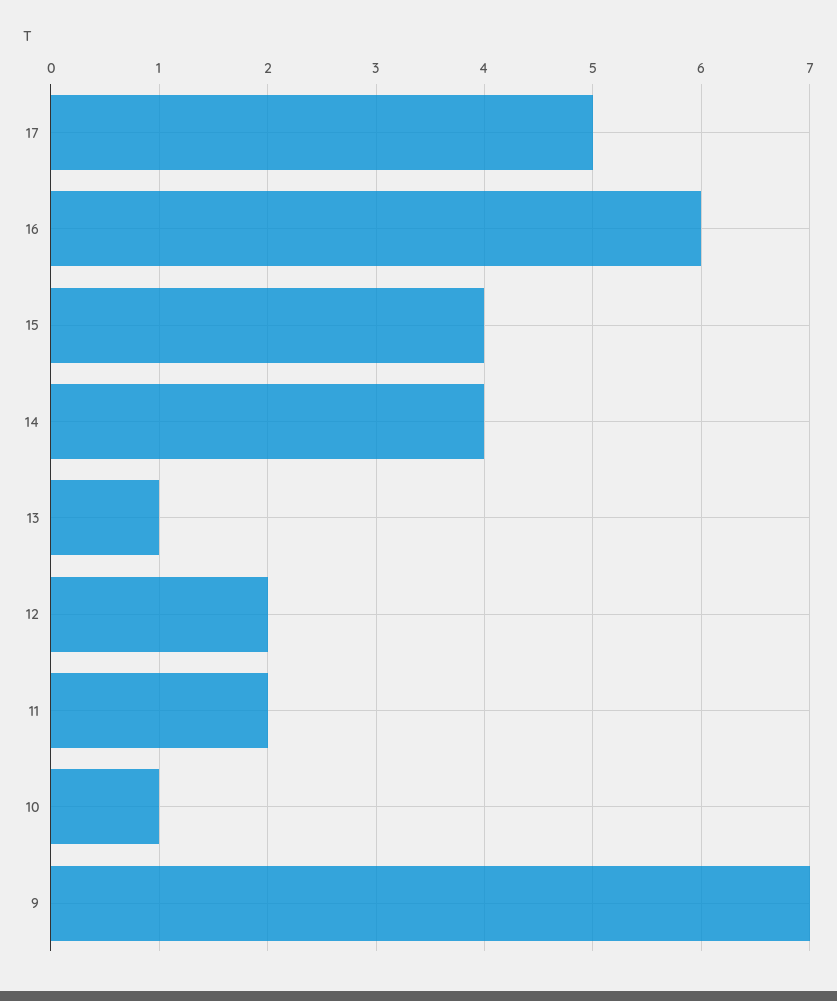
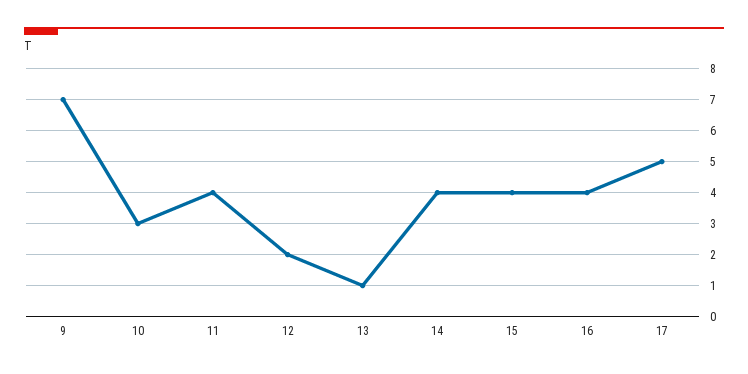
16: 6 -> 4
11: 2 -> 4
10: 1 -> 3

